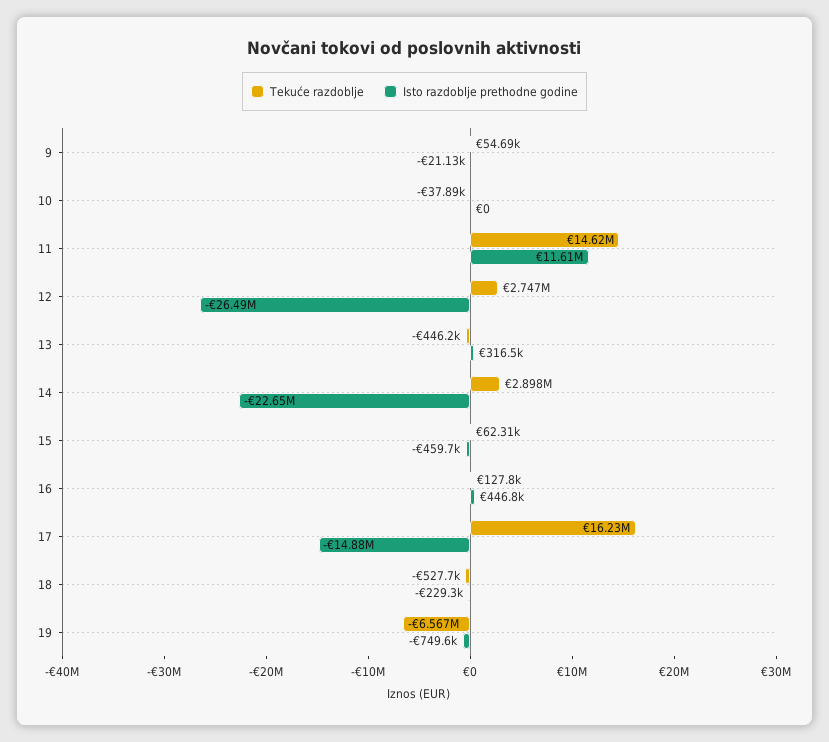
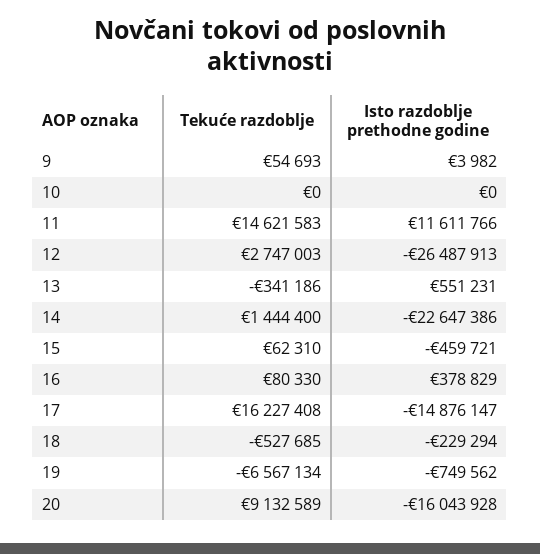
Isto razdoblje prethodne godine, 9: -21130 -> 3982
Tekuće razdoblje, 10: -37890 -> 0
Tekuće razdoblje, 13: -446200 -> -341186
Isto razdoblje prethodne godine, 13: 316500 -> 551231
Tekuće razdoblje, 14: 2898000 -> 1444400
Tekuće razdoblje, 16: 127800 -> 80330
Isto razdoblje prethodne godine, 16: 446800 -> 378829
Tekuće razdoblje, 20: none -> 9132589
Isto razdoblje prethodne godine, 20: none -> -16043928

